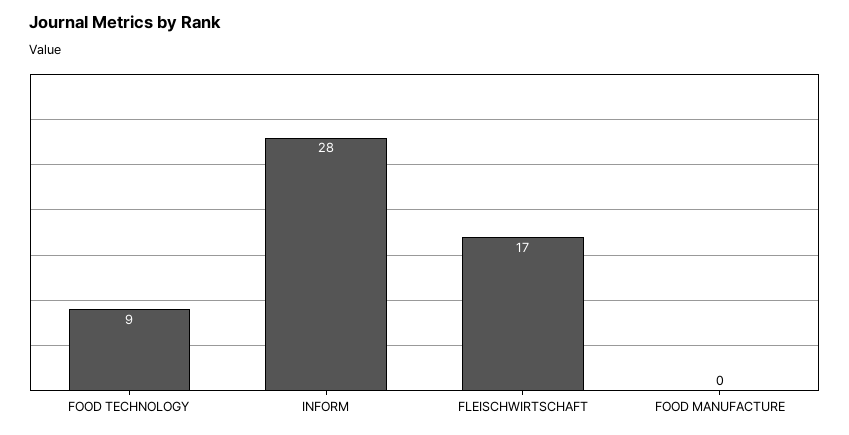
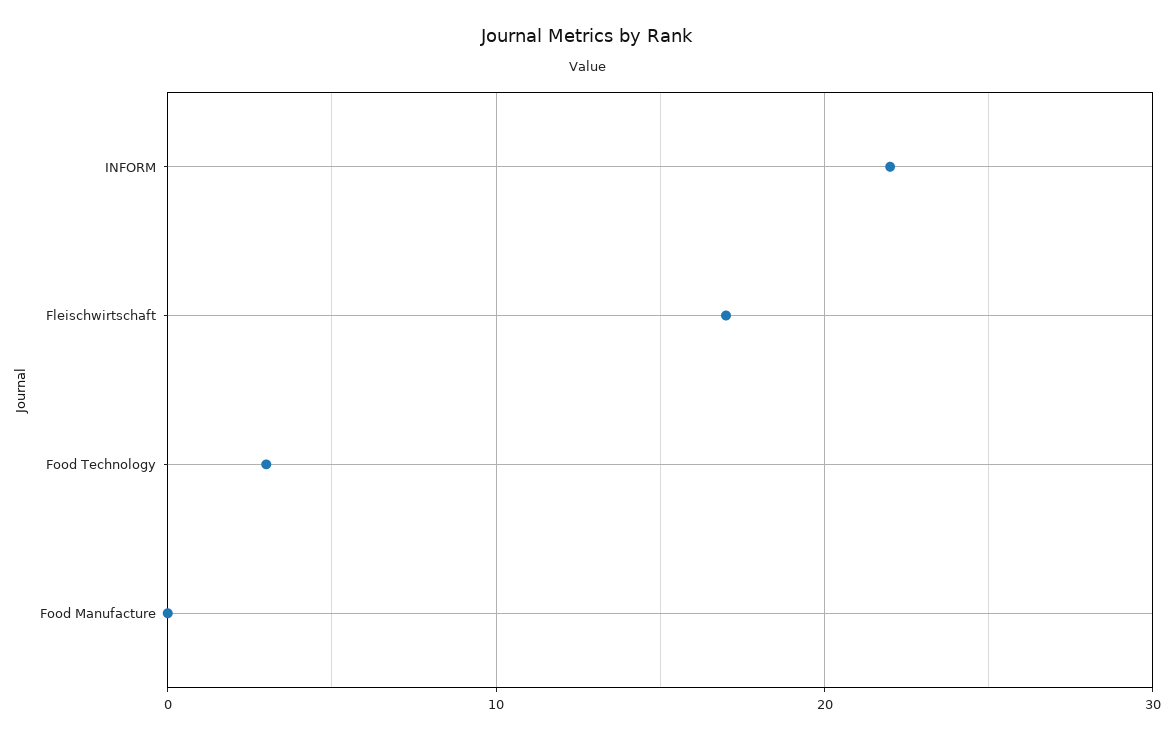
FOOD TECHNOLOGY: 9 -> 3
INFORM: 28 -> 22

